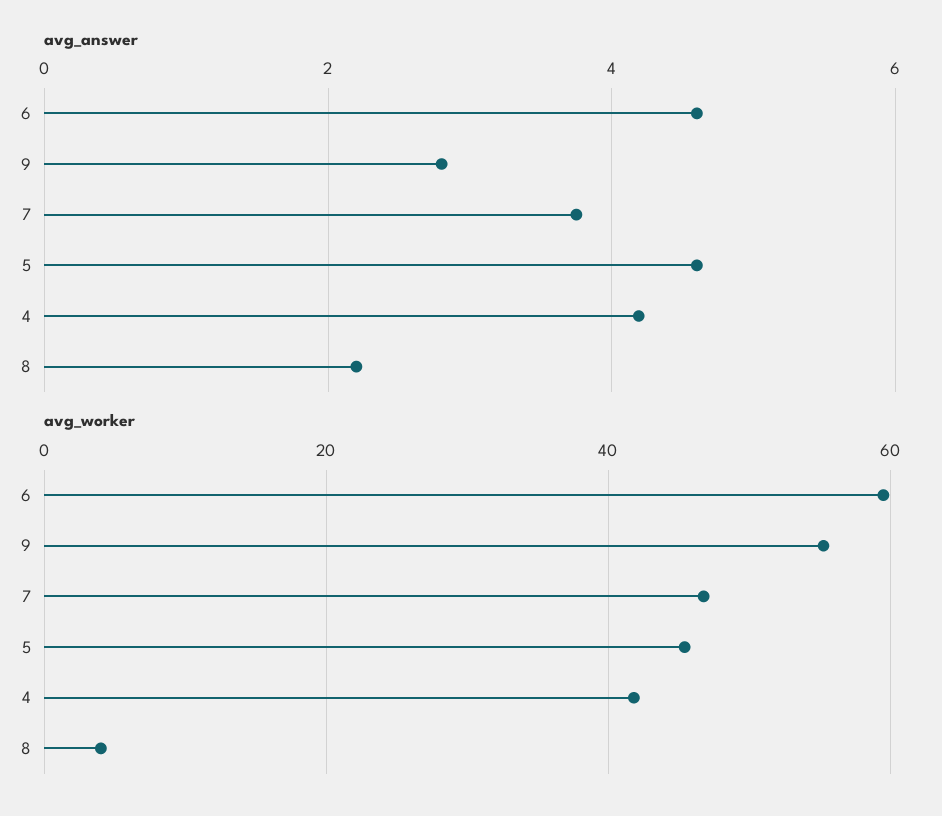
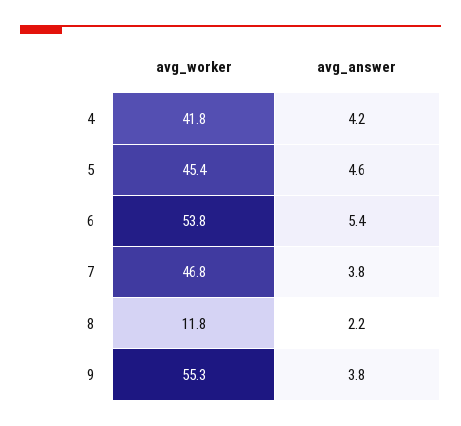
avg_answer, 6: 4.6 -> 5.4
avg_answer, 9: 2.8 -> 3.8
avg_worker, 6: 60 -> 53.8
avg_worker, 8: 4 -> 11.8

